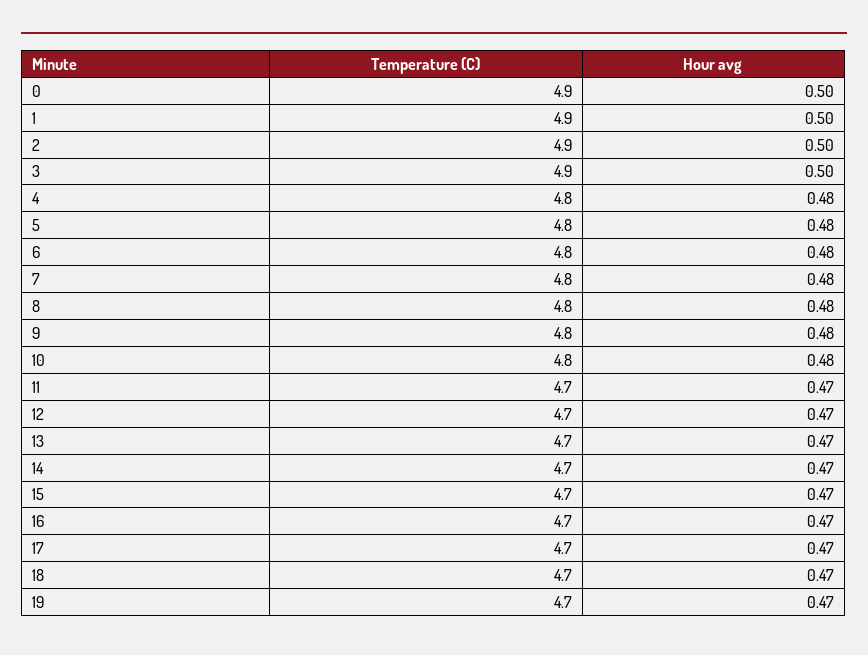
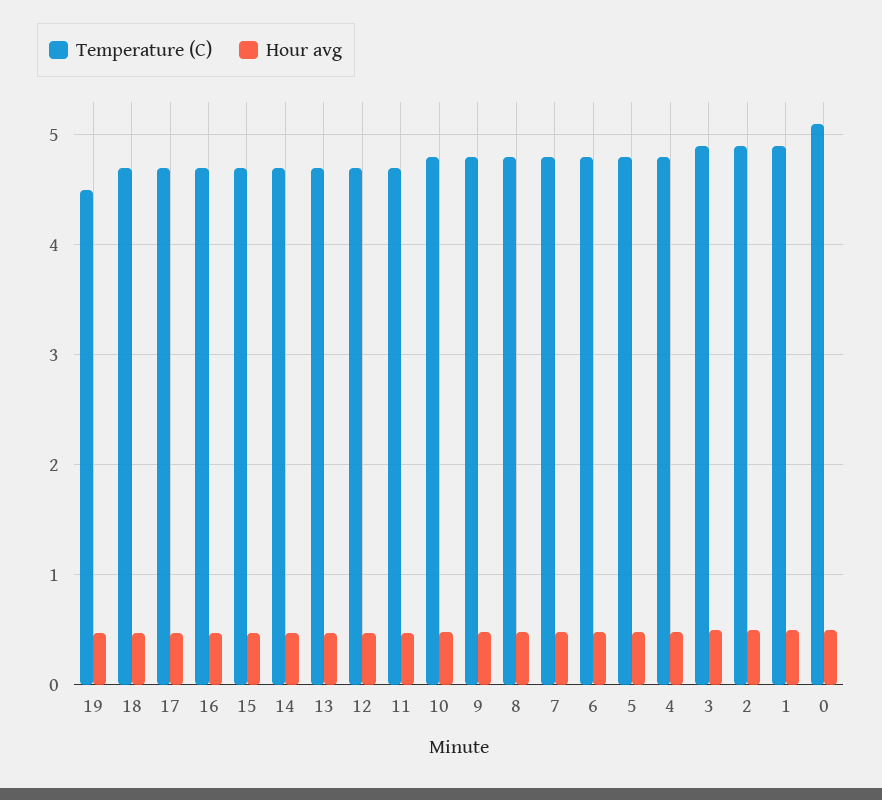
Temperature (C), 0: 4.9 -> 5.1
Temperature (C), 19: 4.7 -> 4.5

